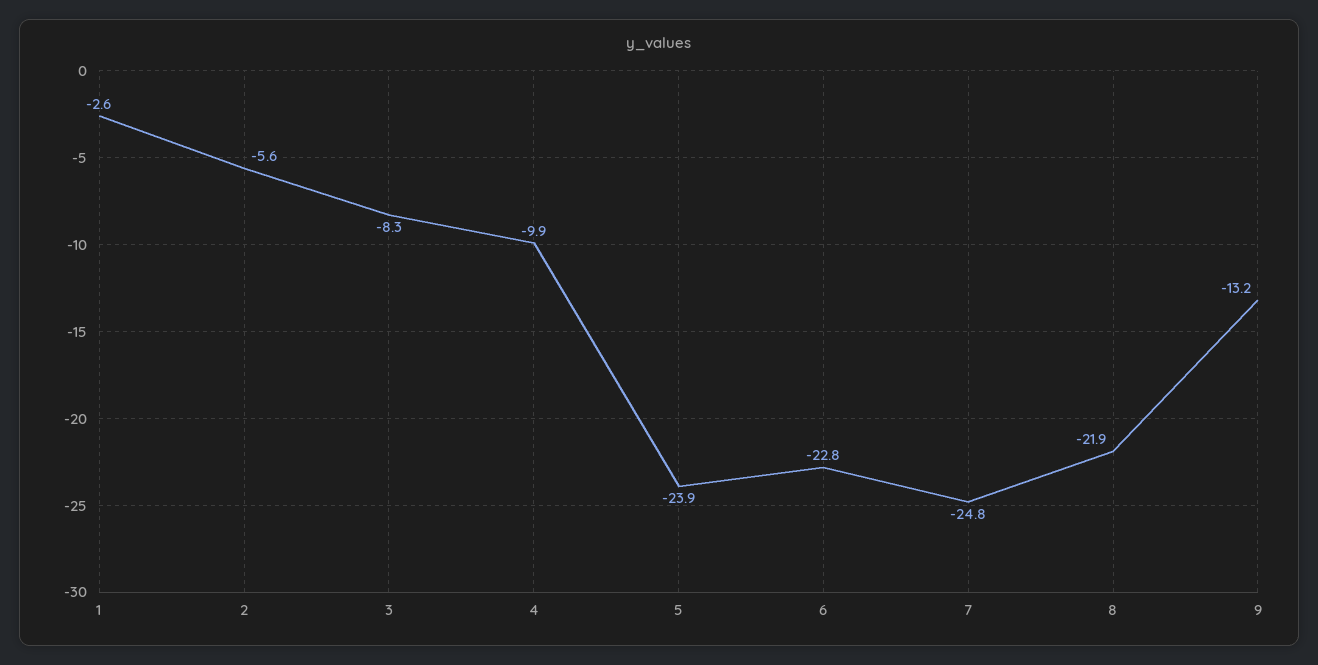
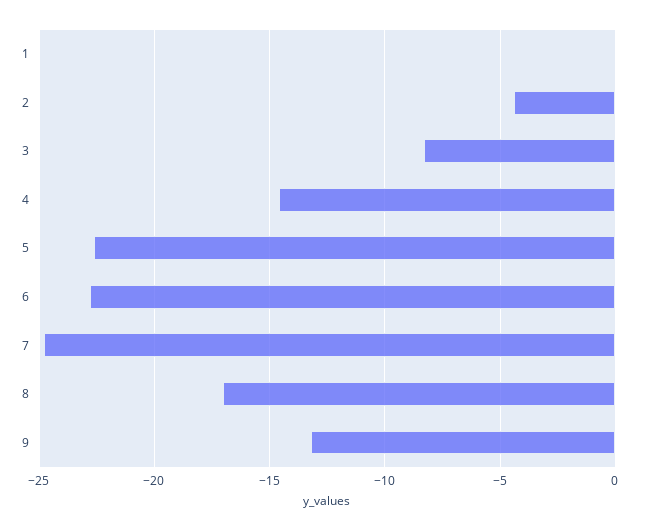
1: -2.6 -> 0
2: -5.6 -> -4.5
4: -9.9 -> -14.5
5: -23.9 -> -22.5
8: -21.9 -> -17

